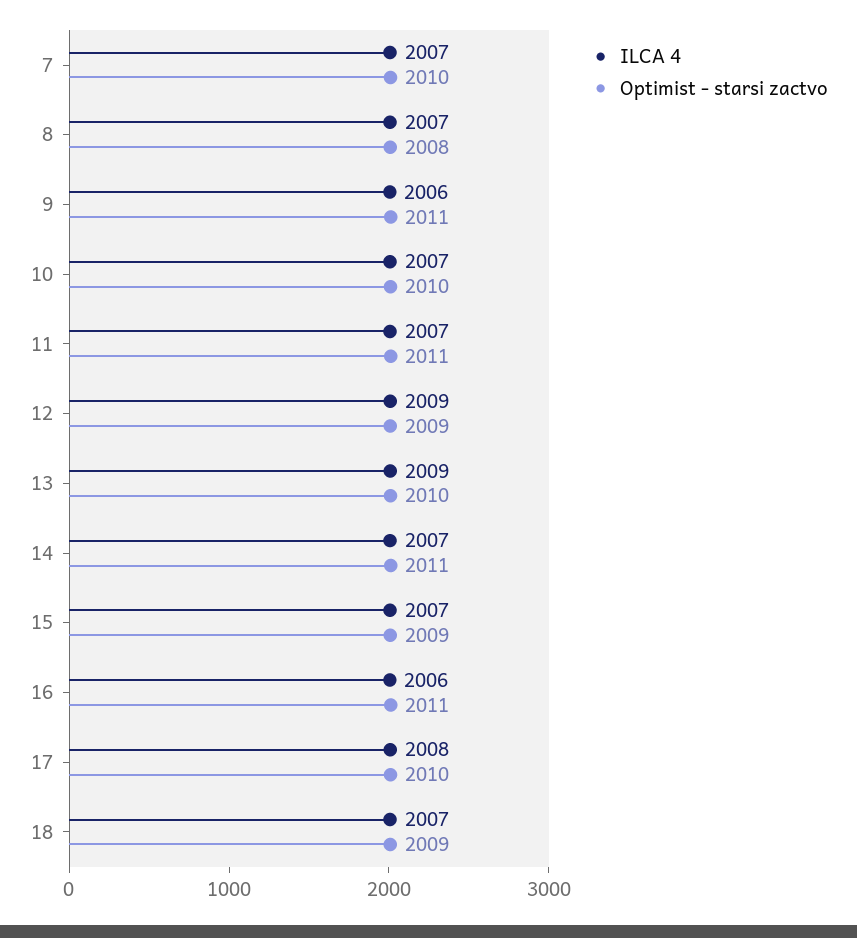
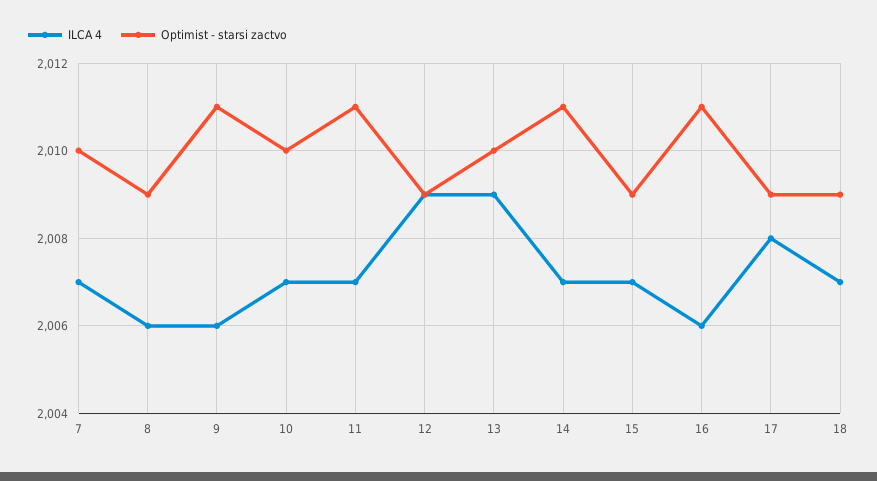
ILCA 4, 8: 2007 -> 2006
Optimist - starsi zactvo, 8: 2008 -> 2009
Optimist - starsi zactvo, 17: 2010 -> 2009

